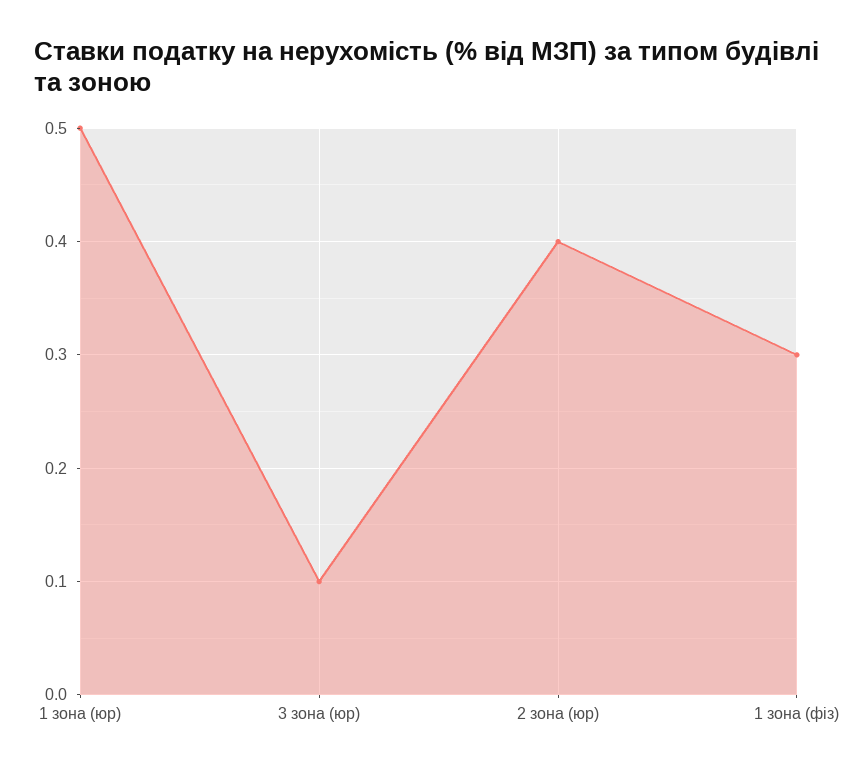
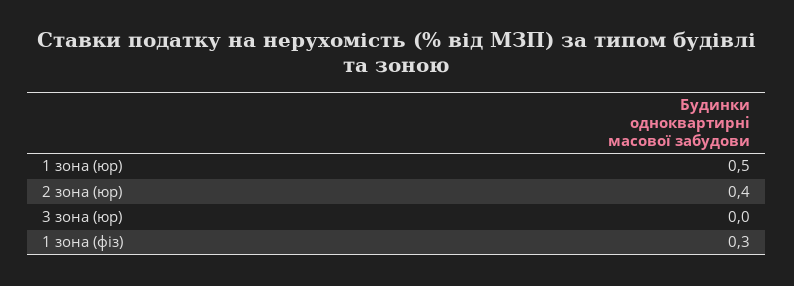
3 зона (юр): 0.1 -> 0

